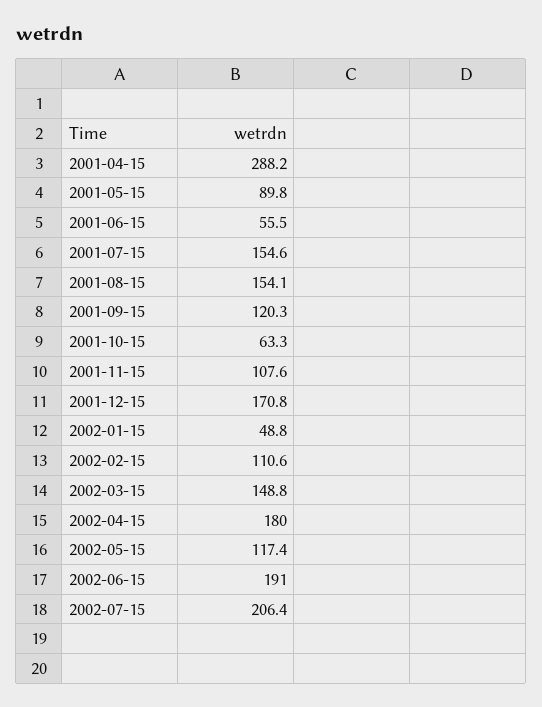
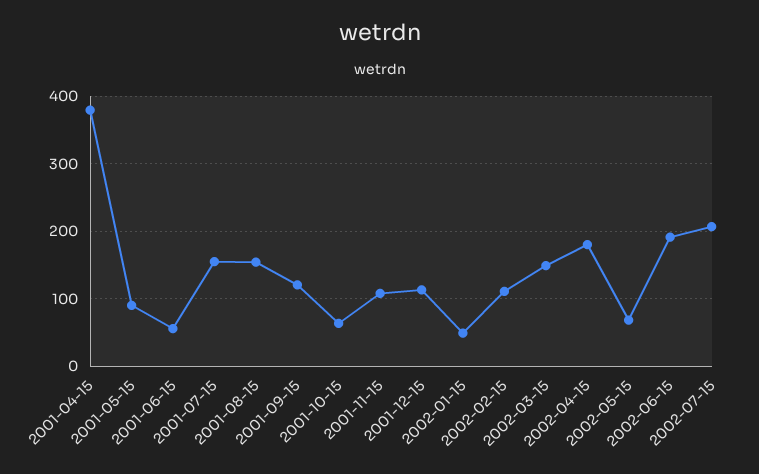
2001-04-15: 288.2 -> 380
2001-12-15: 170.8 -> 110
2002-05-15: 117.4 -> 70

